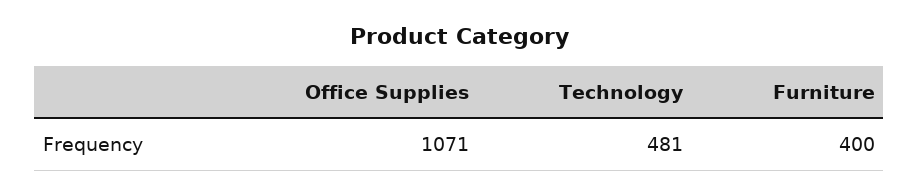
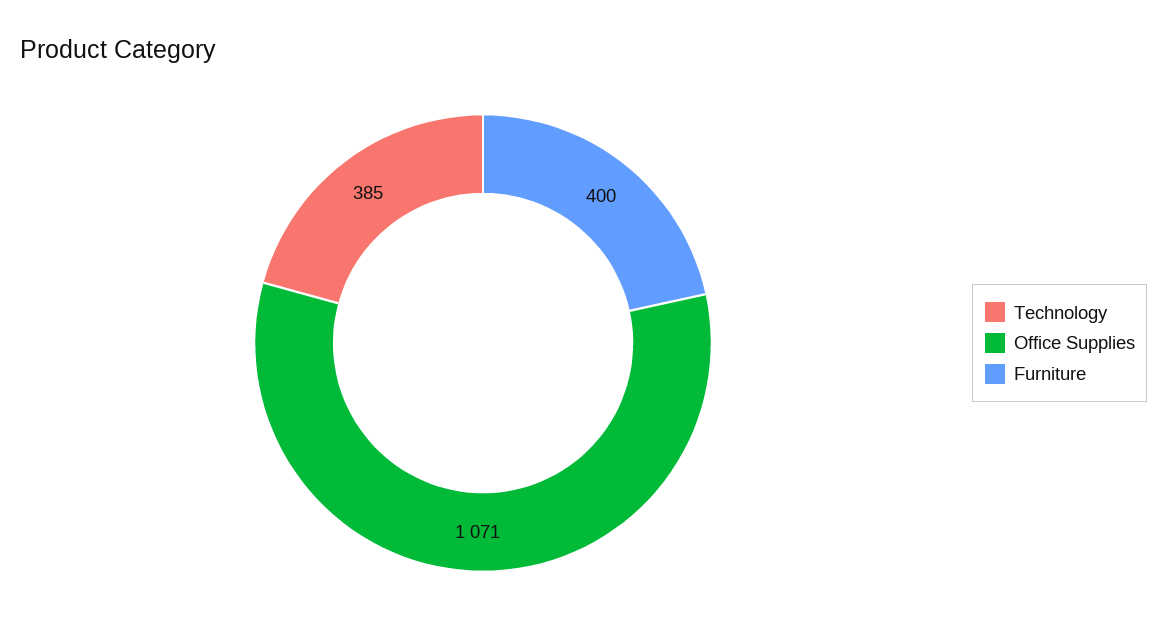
Technology: 481 -> 385

